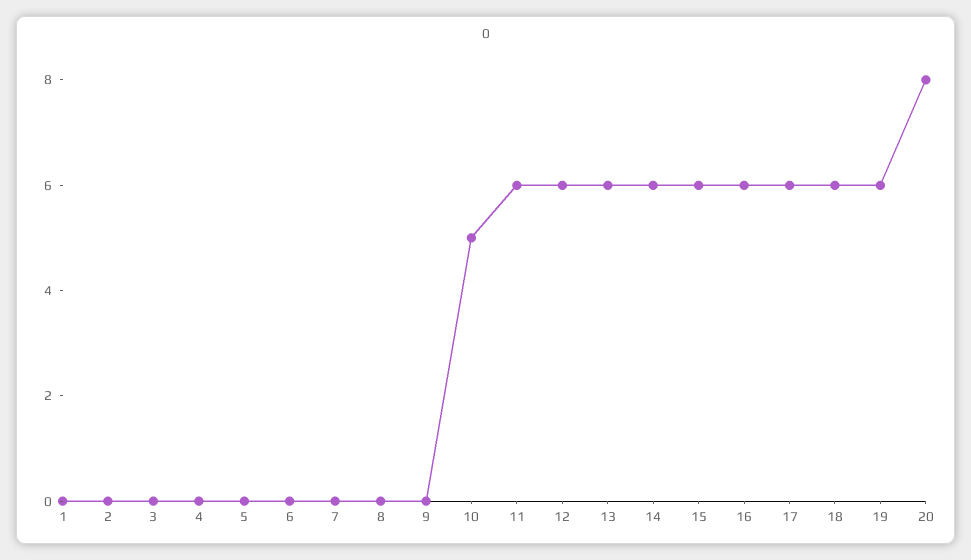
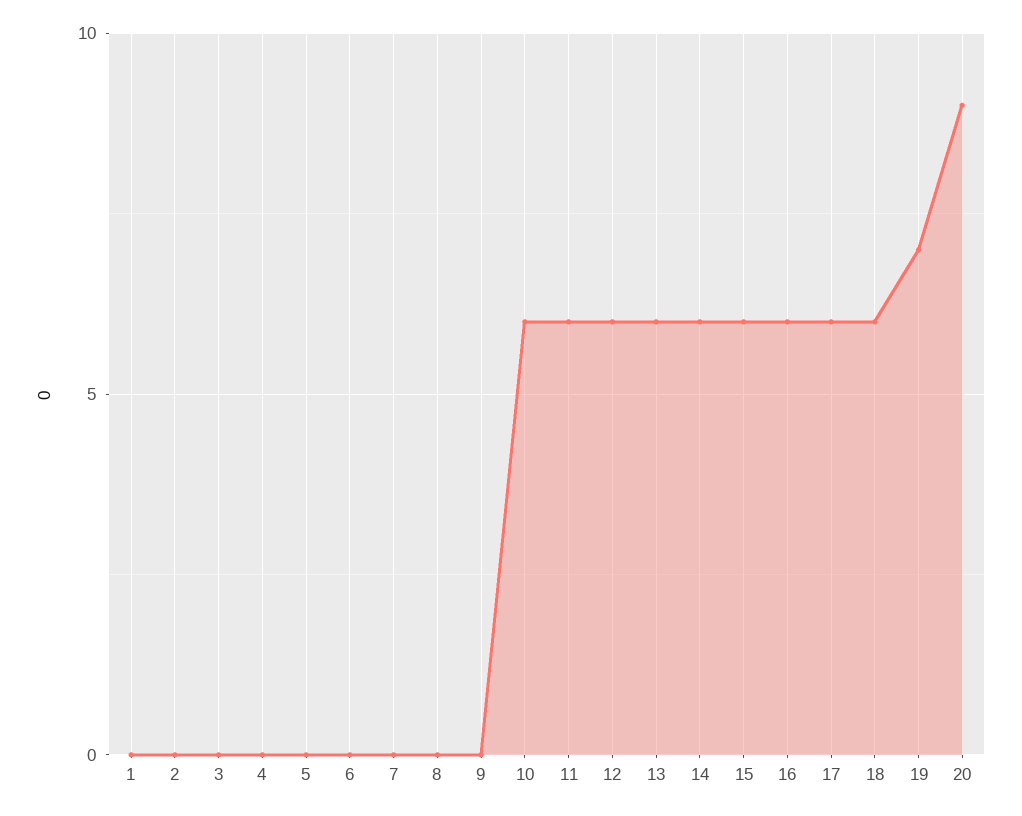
10: 5 -> 6
19: 6 -> 7
20: 8 -> 9

